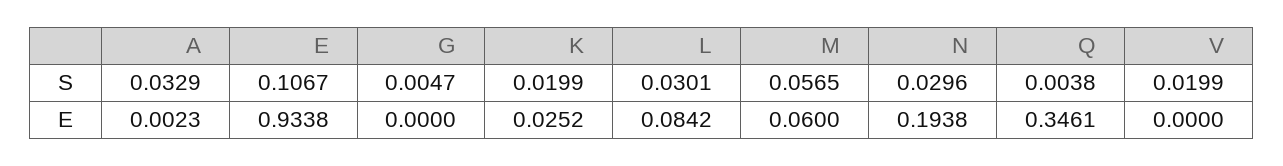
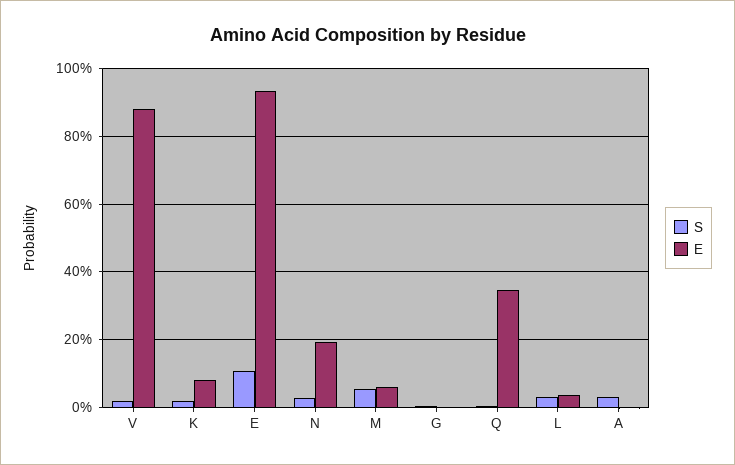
E, K: 0.0252 -> 0.08
E, L: 0.0842 -> 0.04
E, V: 0 -> 0.88

